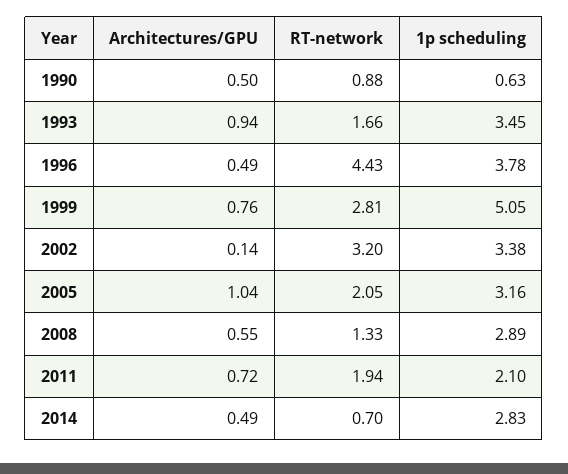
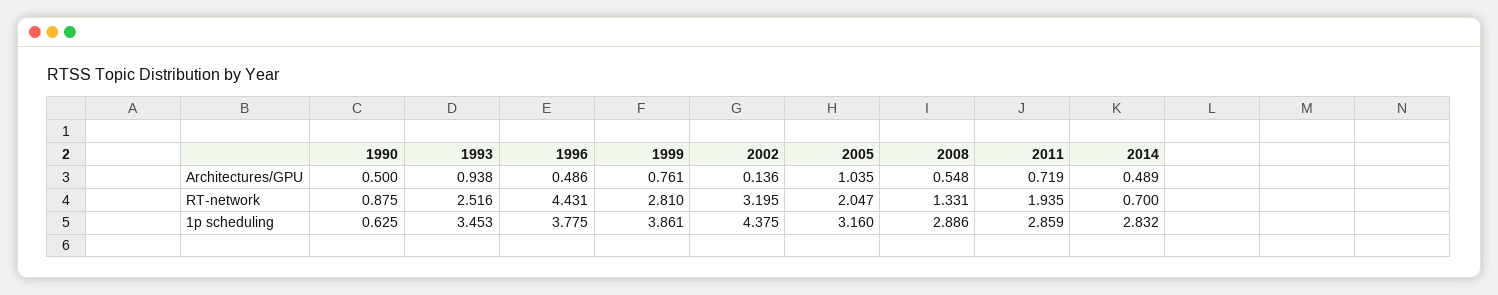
RT-network, 1993: 1.66 -> 2.516
1p scheduling, 1999: 5.05 -> 3.861
1p scheduling, 2002: 3.38 -> 4.375
1p scheduling, 2011: 2.1 -> 2.859

